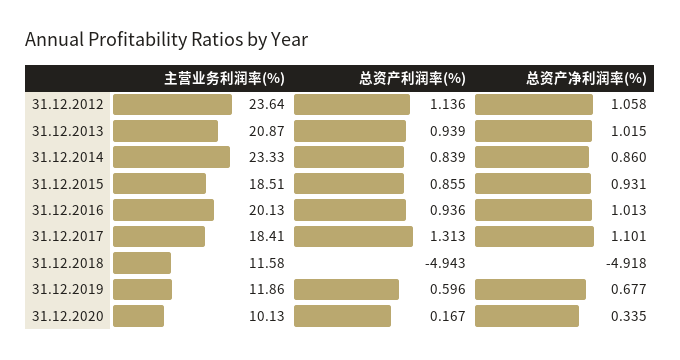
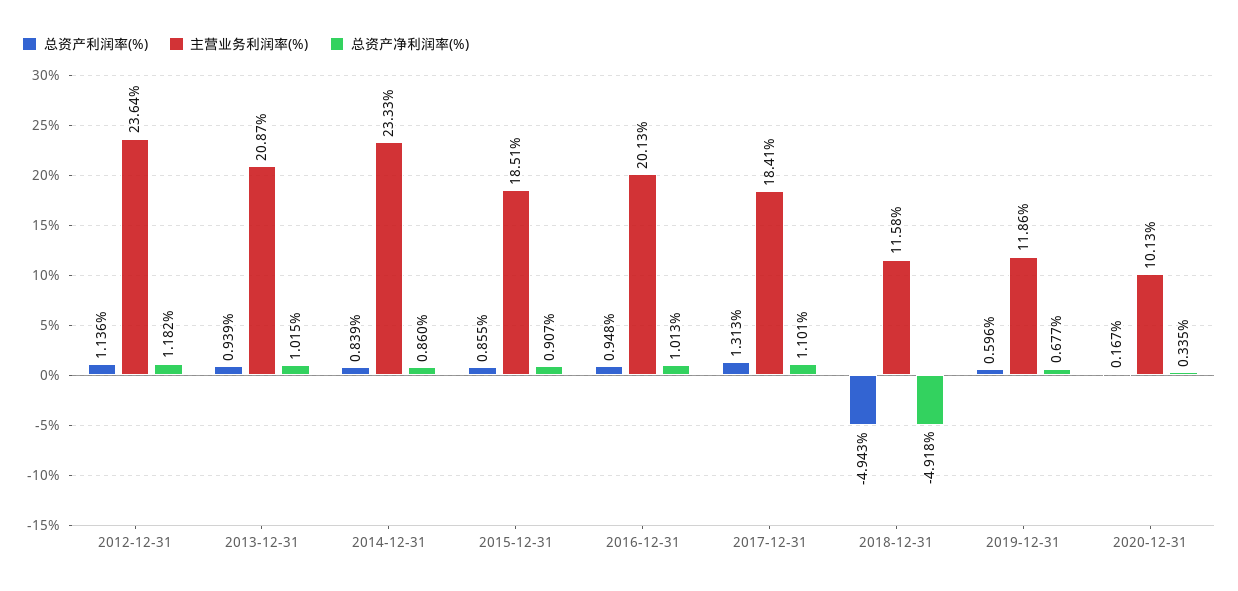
总资产净利润率(%), 31.12.2012: 1.058 -> 1.182
总资产净利润率(%), 31.12.2015: 0.931 -> 0.907
总资产利润率(%), 31.12.2016: 0.936 -> 0.948

